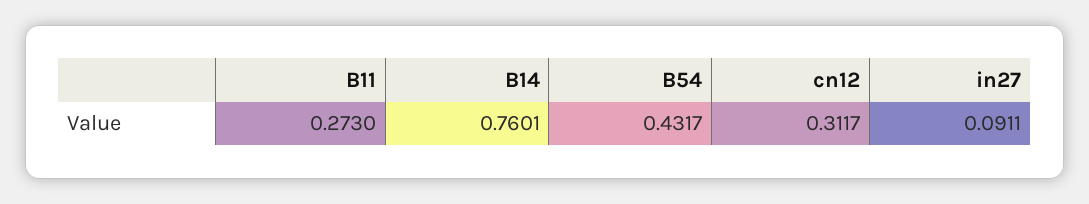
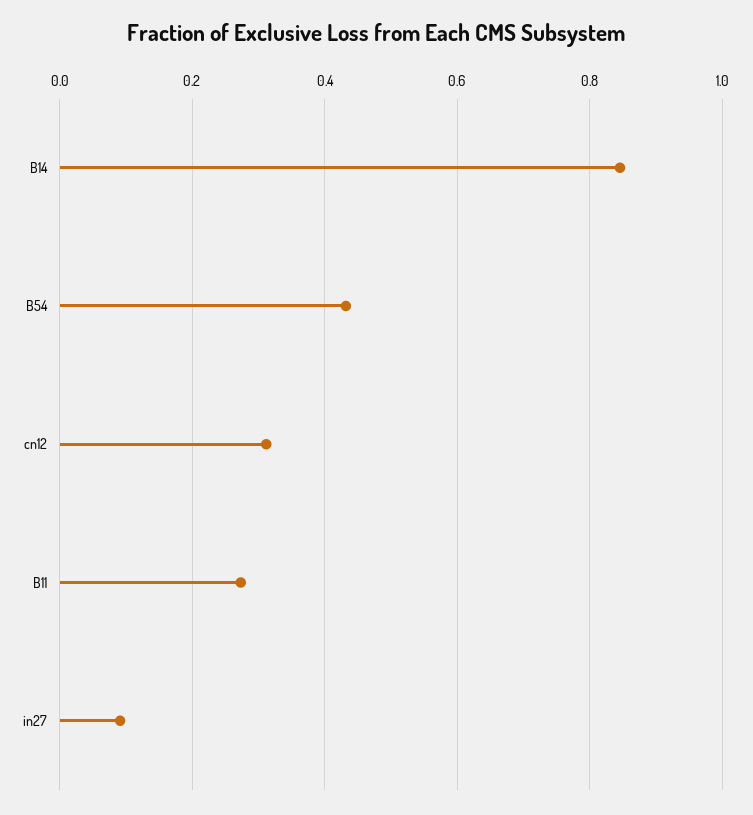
B14: 0.7601 -> 0.84

